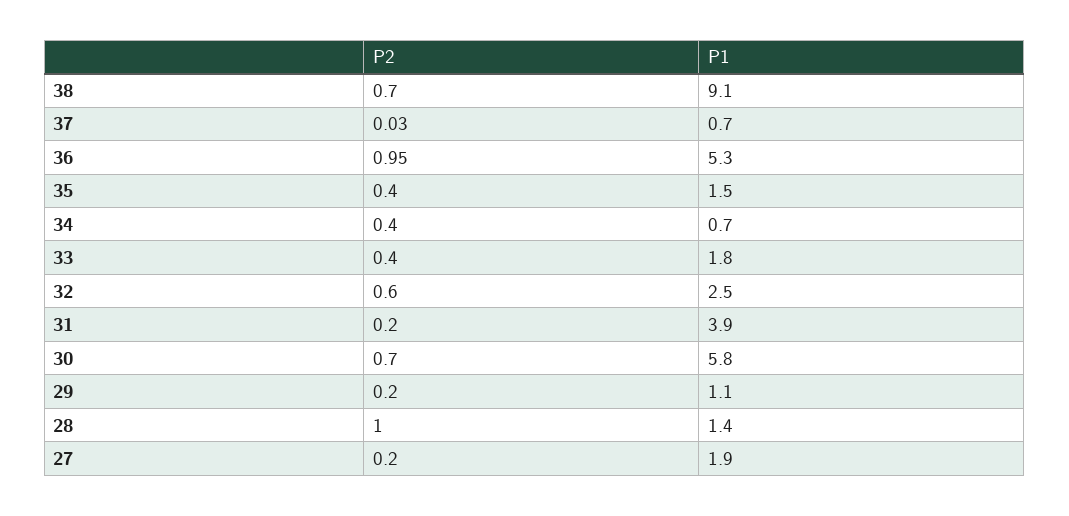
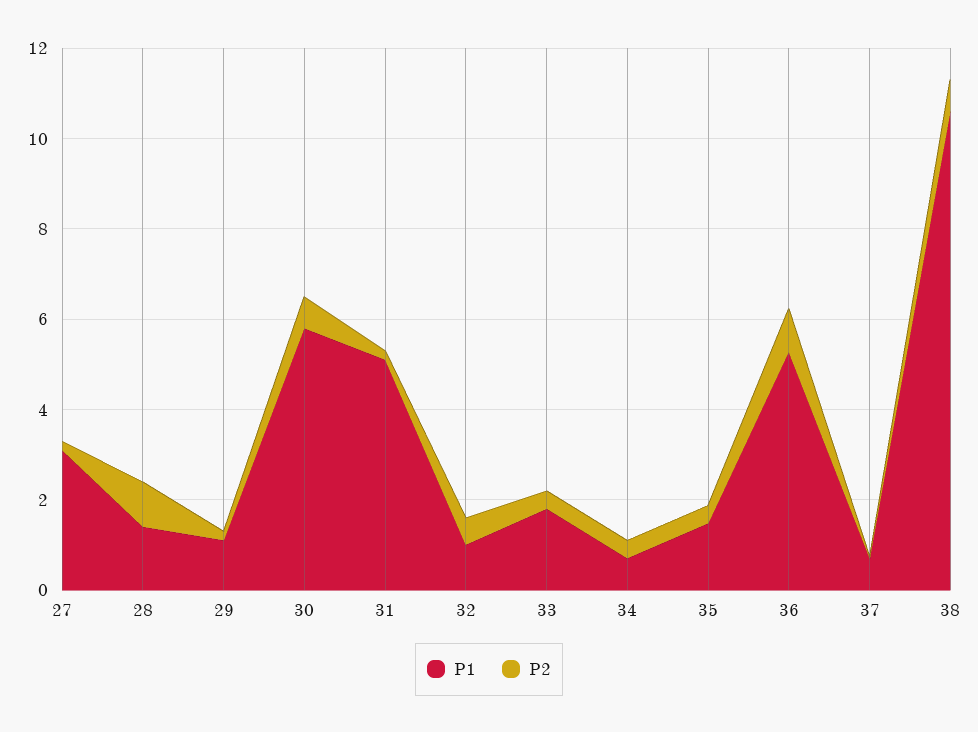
P1, 38: 9.1 -> 10.5
P1, 32: 2.5 -> 1
P1, 31: 3.9 -> 5
P1, 27: 1.9 -> 3

